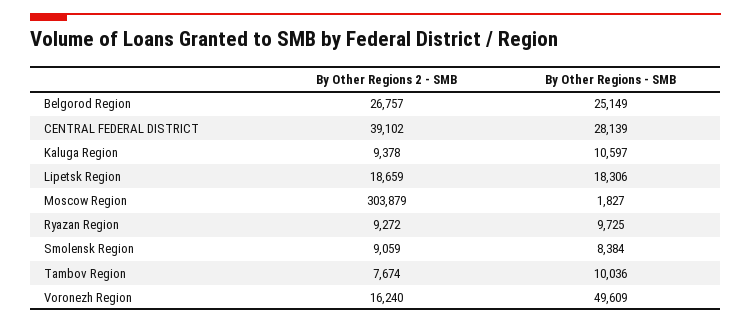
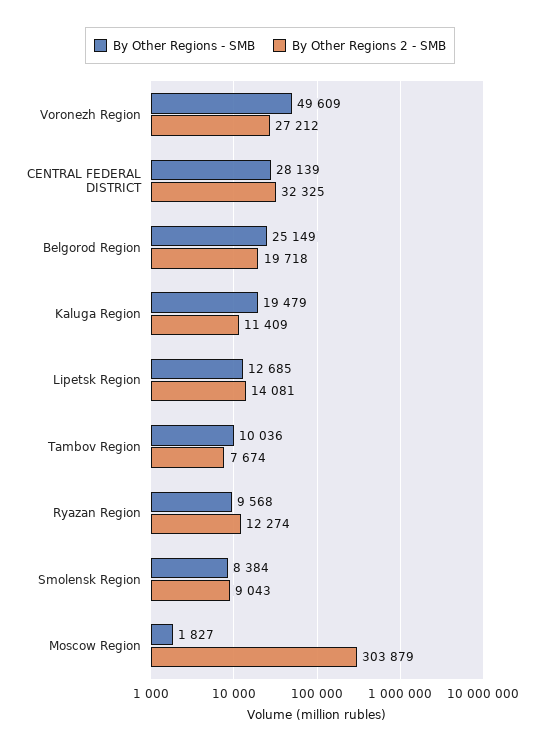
By Other Regions 2 - SMB, Belgorod Region: 26757 -> 19718
By Other Regions 2 - SMB, CENTRAL FEDERAL DISTRICT: 39102 -> 32325
By Other Regions 2 - SMB, Kaluga Region: 9378 -> 11409
By Other Regions - SMB, Kaluga Region: 10597 -> 19479
By Other Regions 2 - SMB, Lipetsk Region: 18659 -> 14081
By Other Regions - SMB, Lipetsk Region: 18306 -> 12685
By Other Regions 2 - SMB, Ryazan Region: 9272 -> 12274
By Other Regions - SMB, Ryazan Region: 9725 -> 9568
By Other Regions 2 - SMB, Smolensk Region: 9059 -> 9043
By Other Regions 2 - SMB, Voronezh Region: 16240 -> 27212

